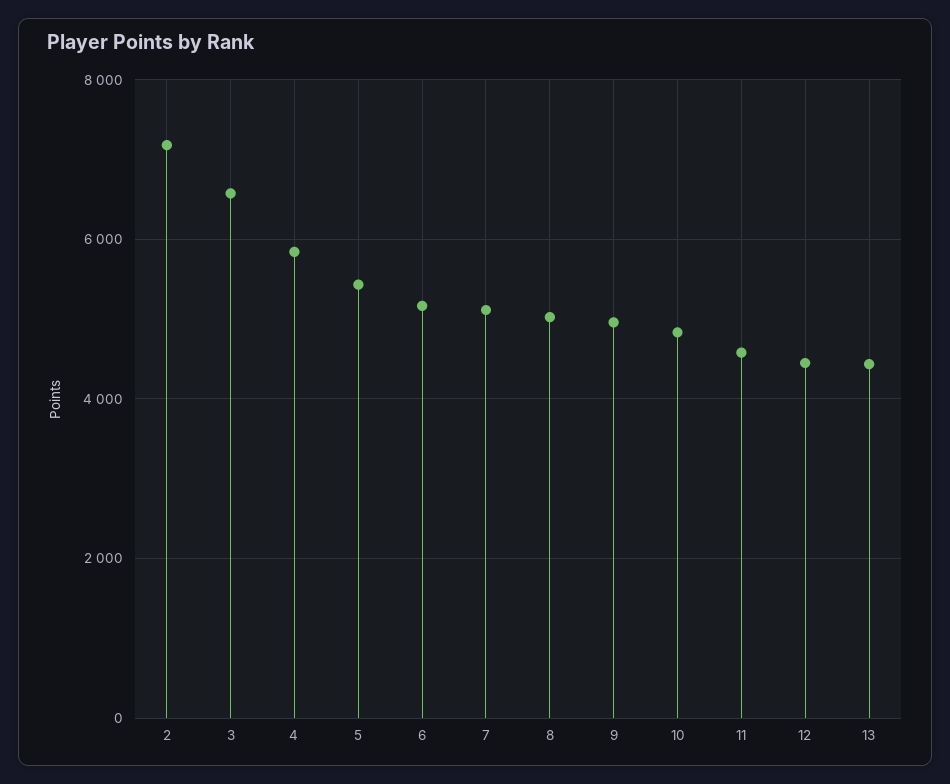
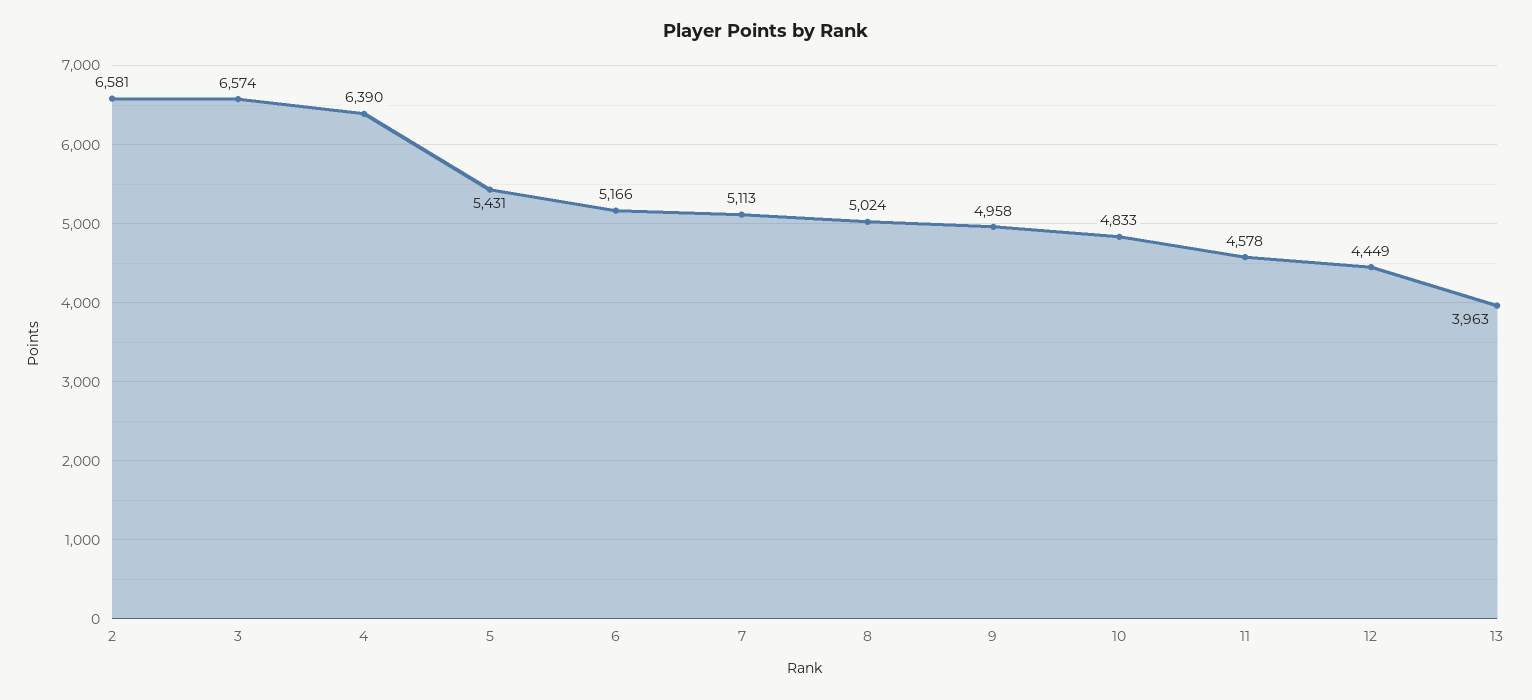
2: 7200 -> 6581
4: 5800 -> 6390
13: 4400 -> 3963

